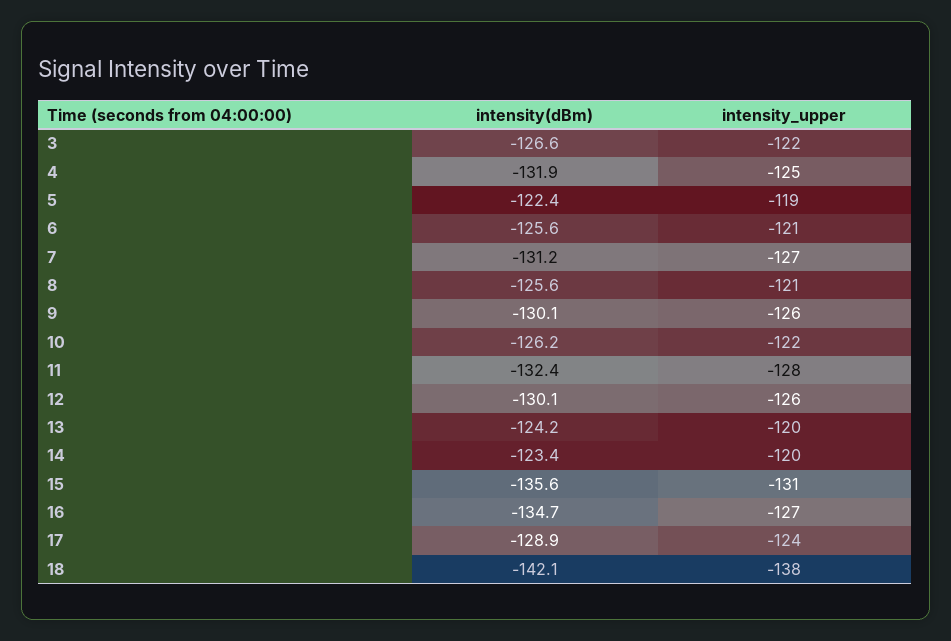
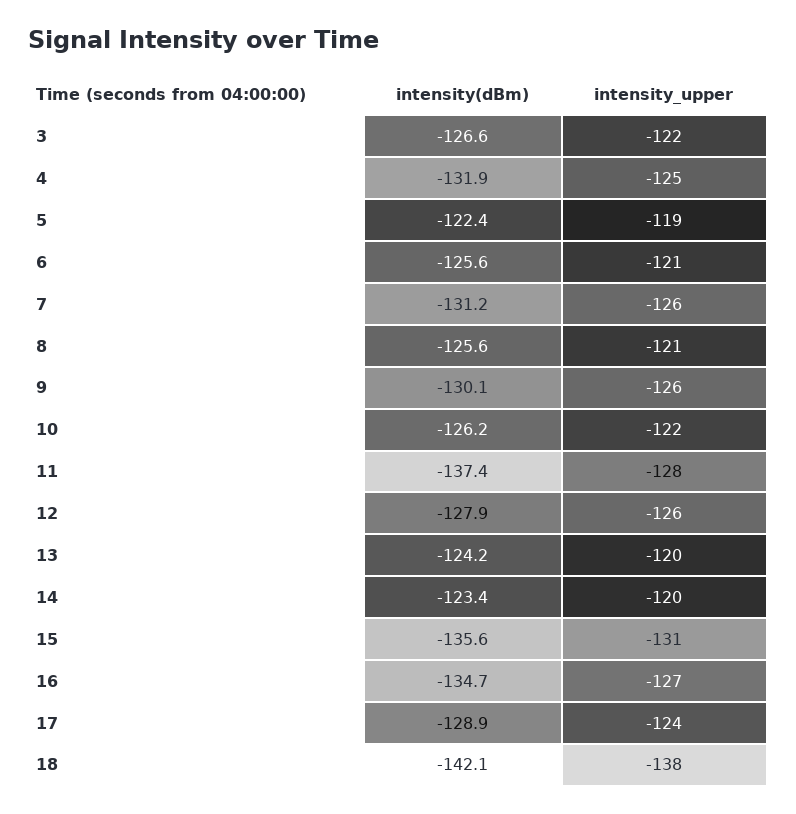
intensity_upper, 7: -127 -> -126
intensity(dBm), 11: -132.4 -> -137.4
intensity(dBm), 12: -130.1 -> -127.9

